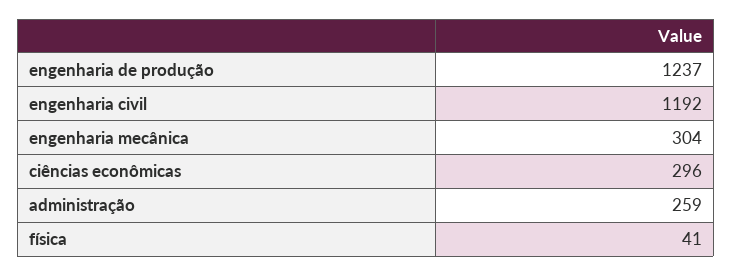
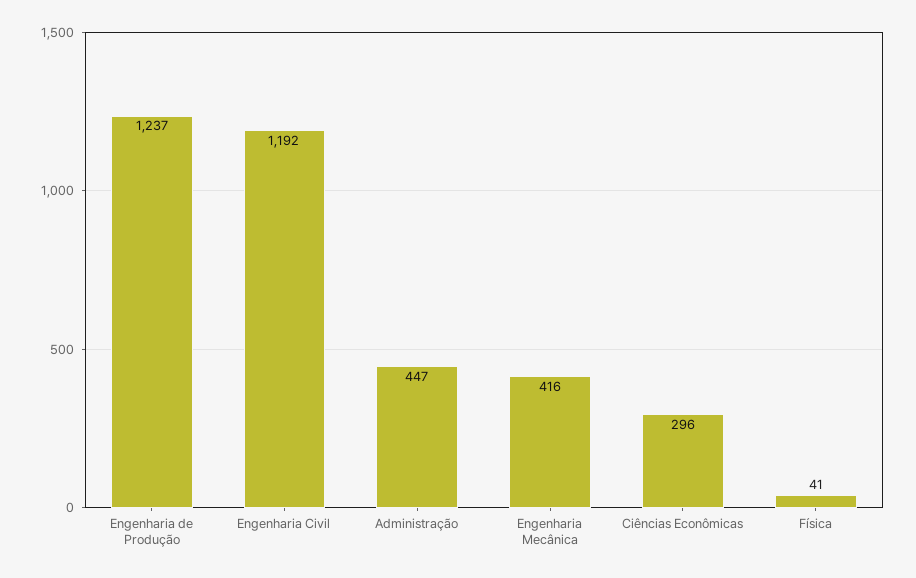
engenharia mecânica: 304 -> 416
administração: 259 -> 447

